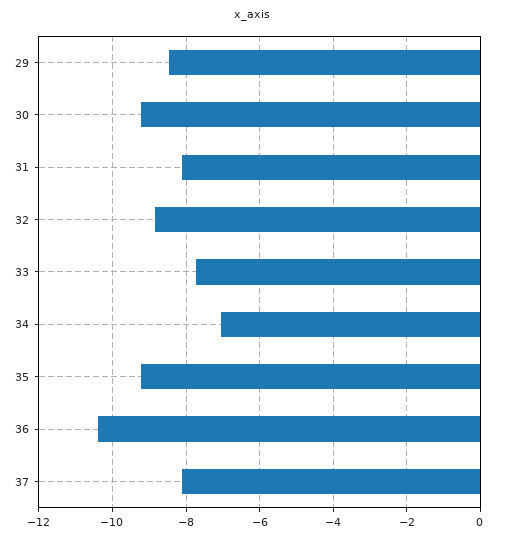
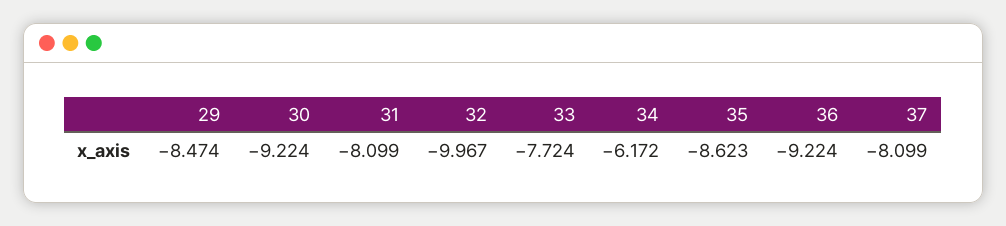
32: -8.8 -> -9.967
34: -7 -> -6.172
35: -9.2 -> -8.623
36: -10.4 -> -9.224

